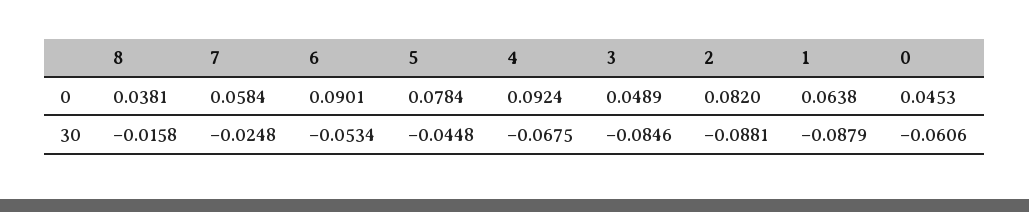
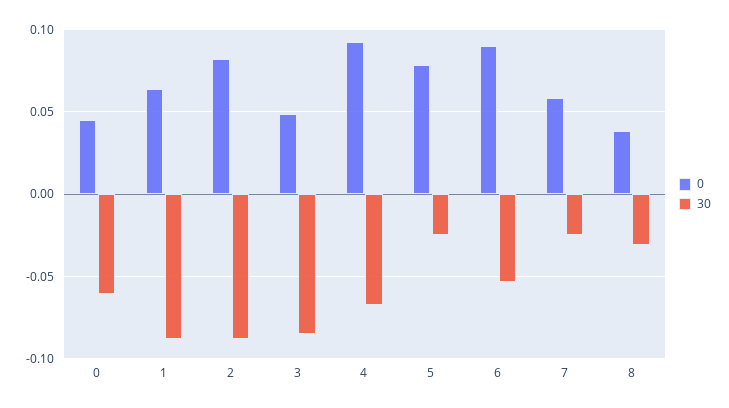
30, 8: -0.0158 -> -0.03
30, 5: -0.0448 -> -0.025

